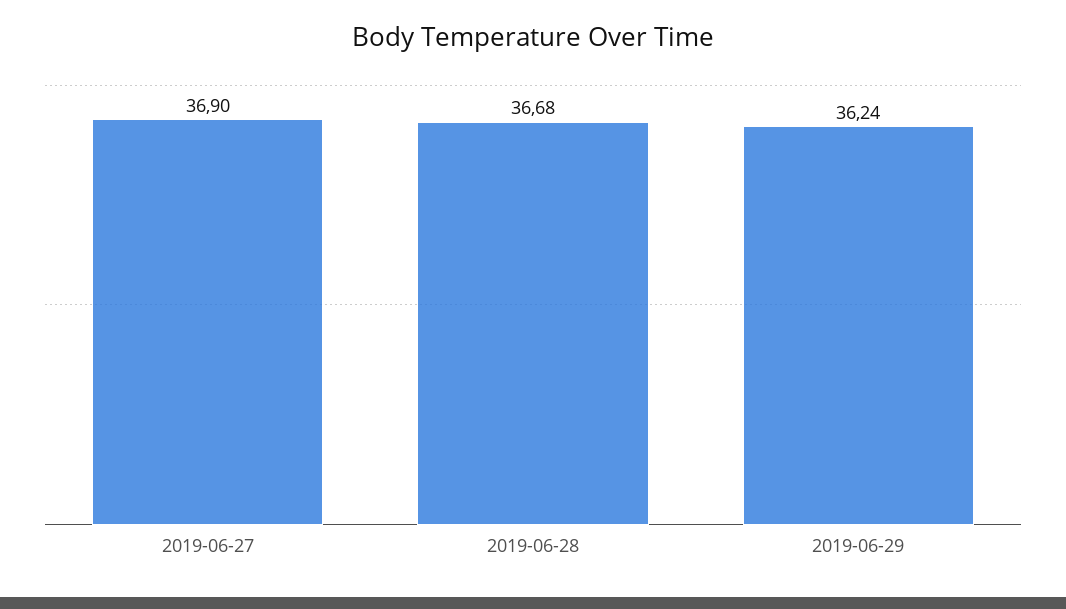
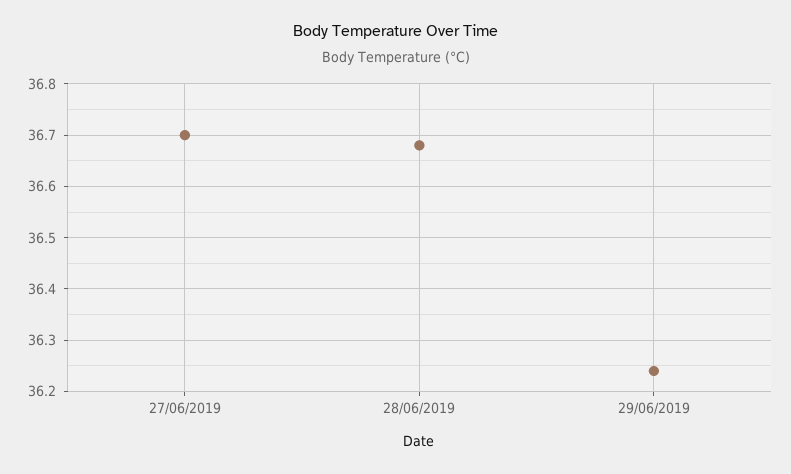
2019-06-27: 36.9 -> 36.7

